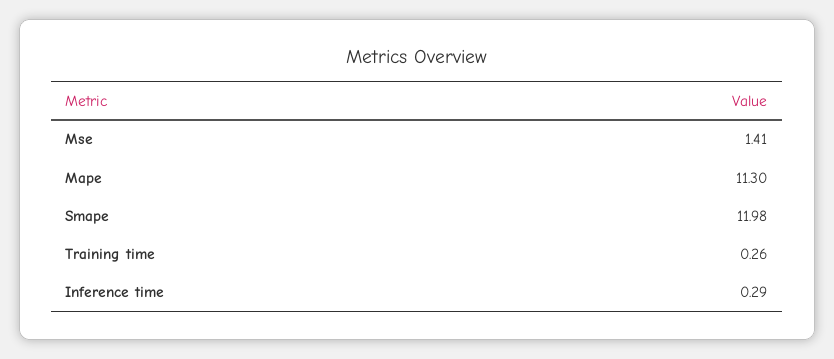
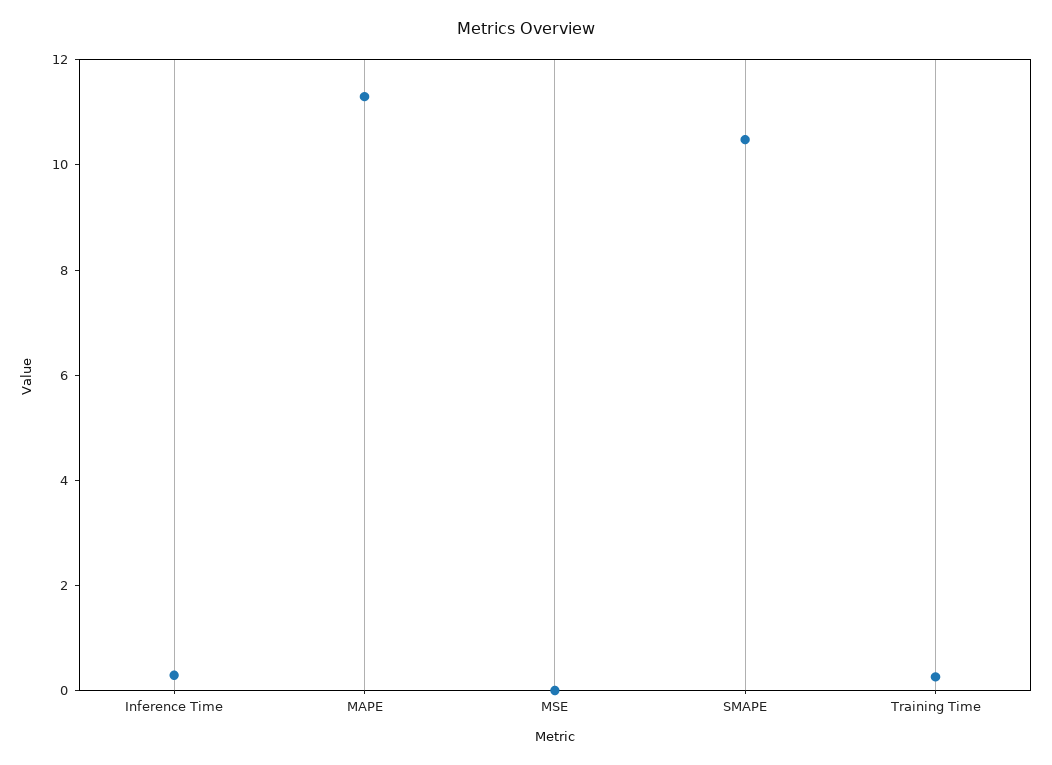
Mse: 1.41 -> 0
Smape: 11.98 -> 10.5

